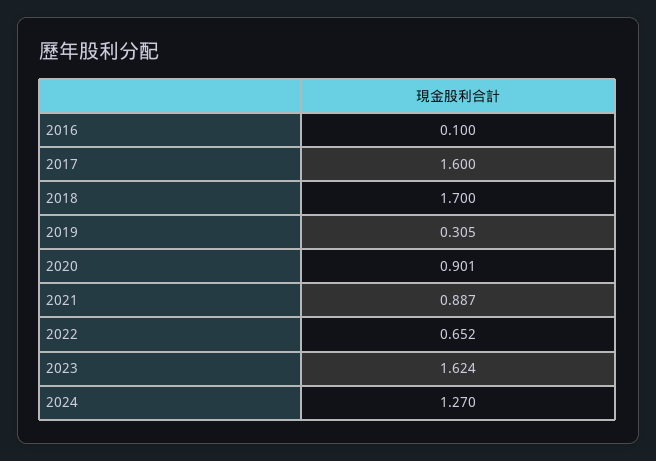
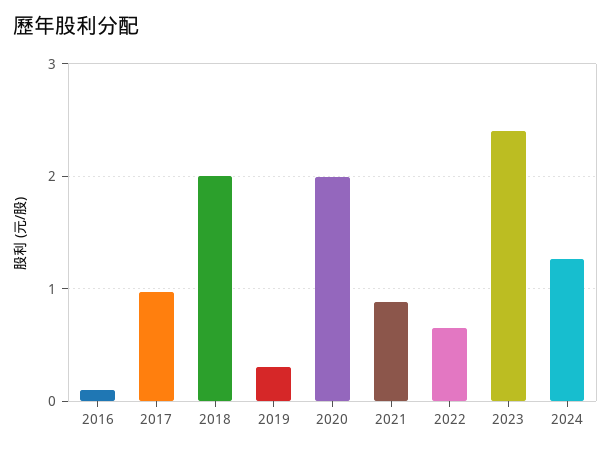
2017: 1.6 -> 1
2018: 1.7 -> 2
2020: 0.901 -> 2
2023: 1.624 -> 2.4

